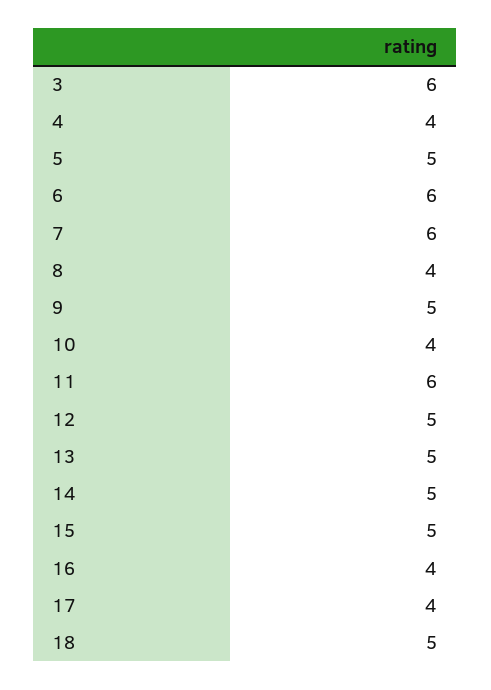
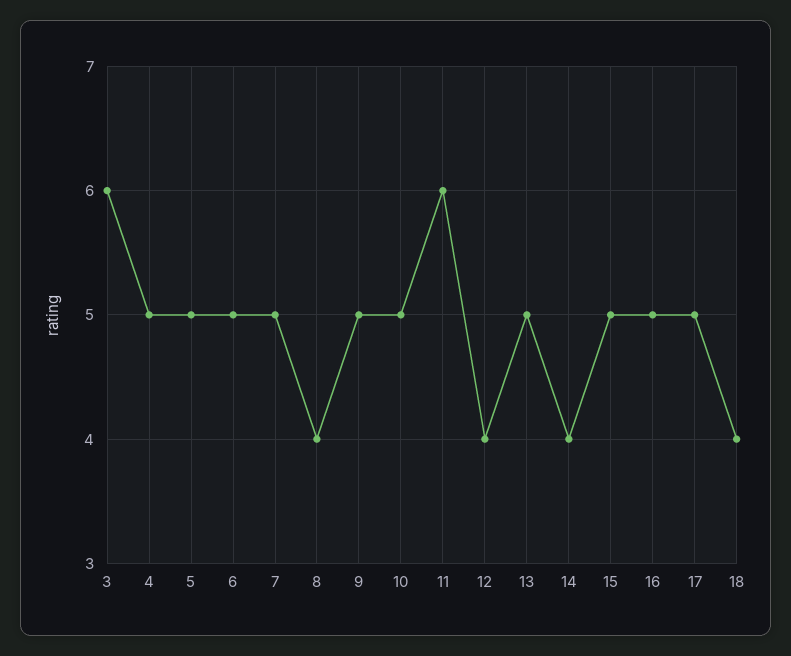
4: 4 -> 5
6: 6 -> 5
7: 6 -> 5
10: 4 -> 5
12: 5 -> 4
14: 5 -> 4
16: 4 -> 5
17: 4 -> 5
18: 5 -> 4

